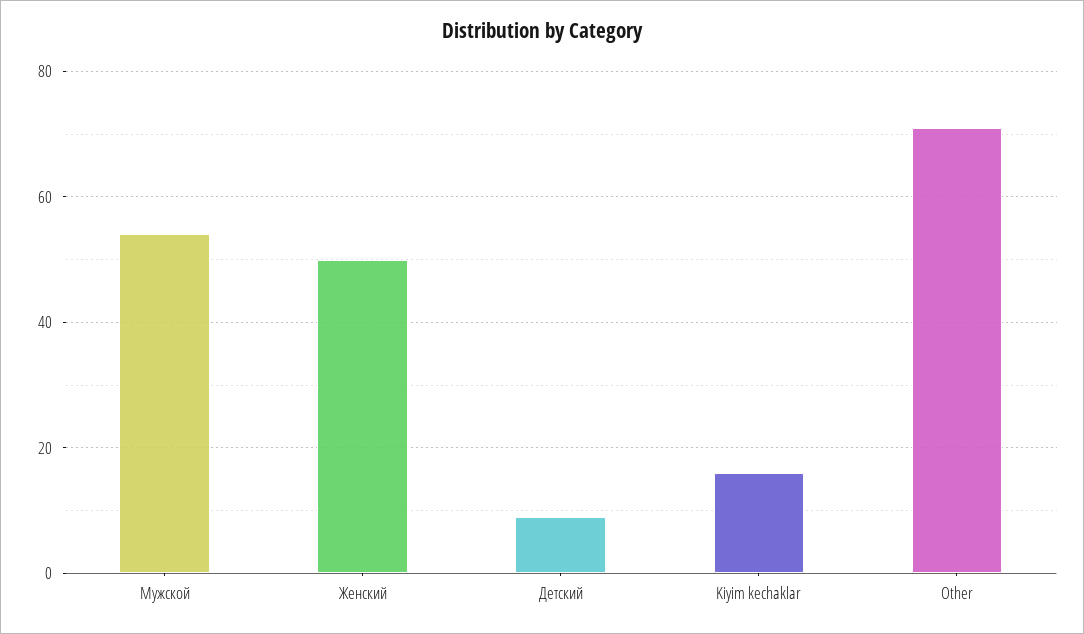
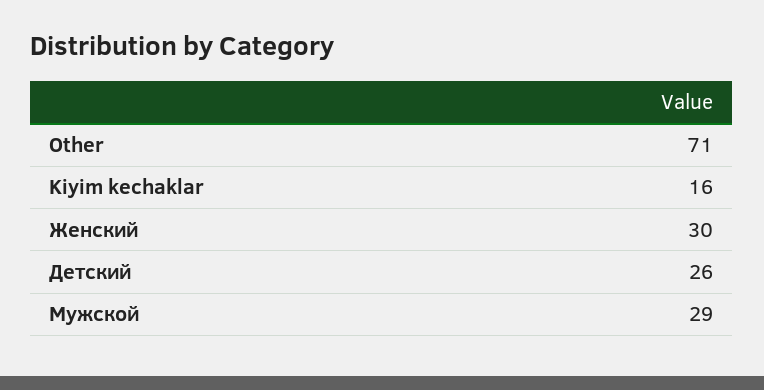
Мужской: 55 -> 29
Женский: 50 -> 30
Детский: 10 -> 26

